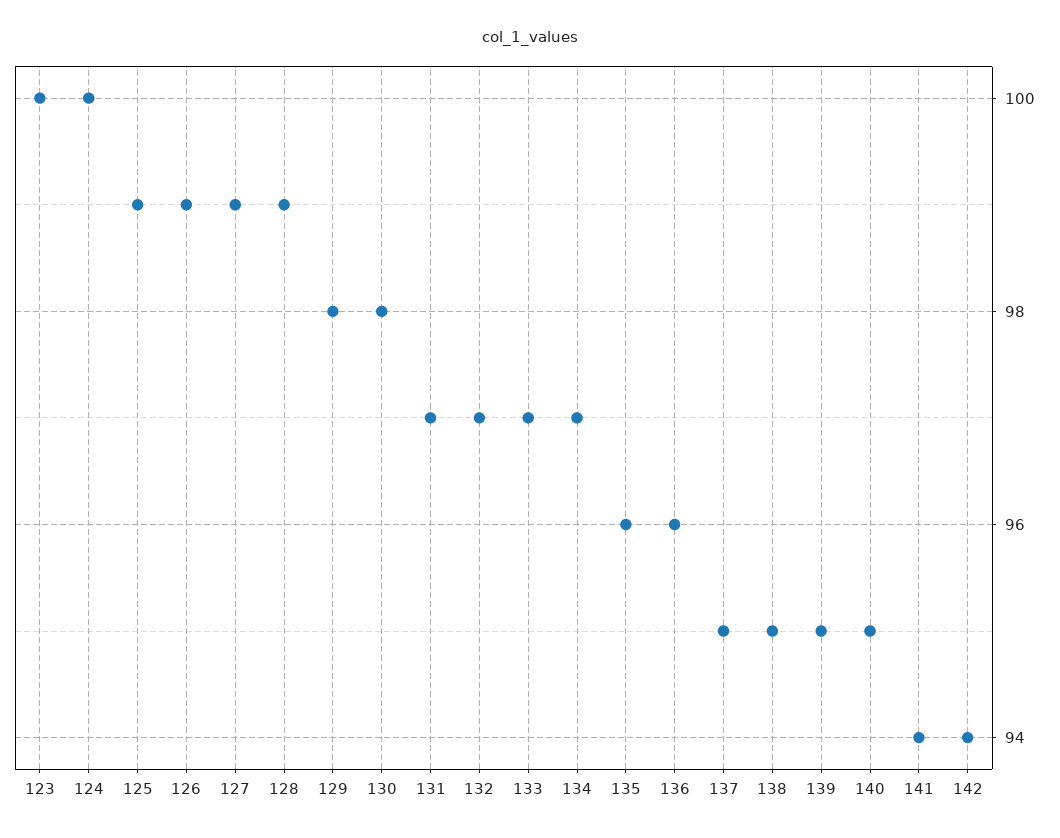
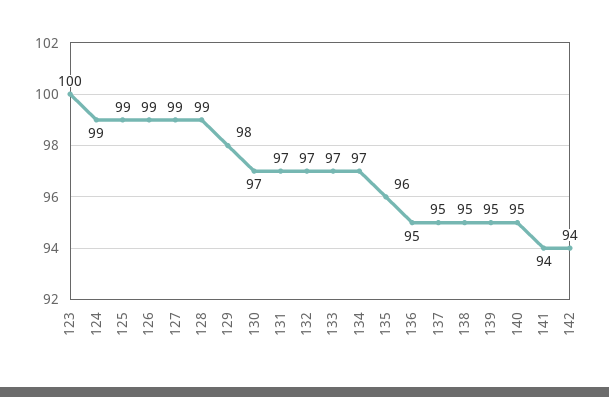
124: 100 -> 99
130: 98 -> 97
136: 96 -> 95

